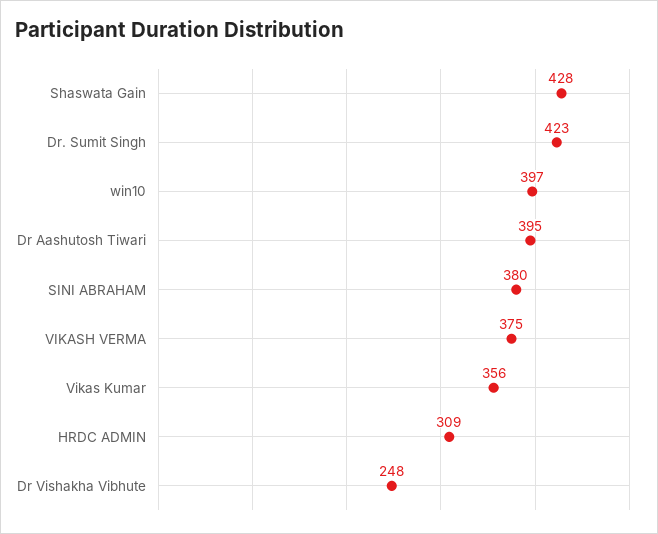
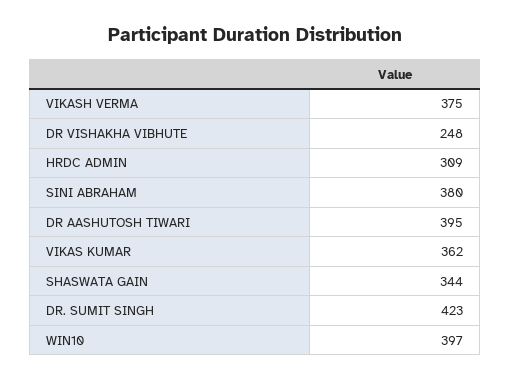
Shaswata Gain: 428 -> 344
Vikas Kumar: 356 -> 362

